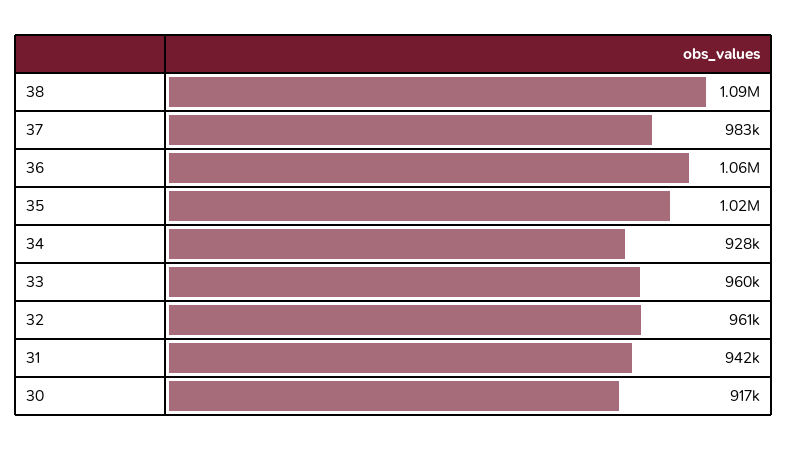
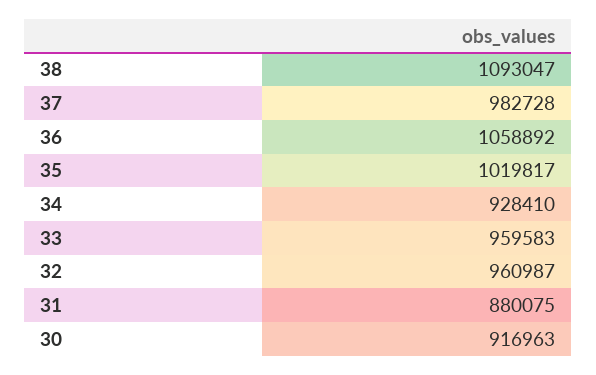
31: 942000 -> 880075

